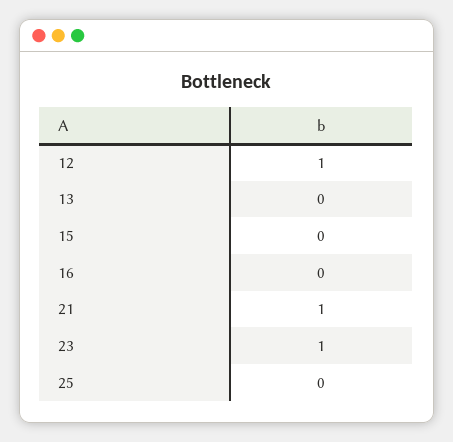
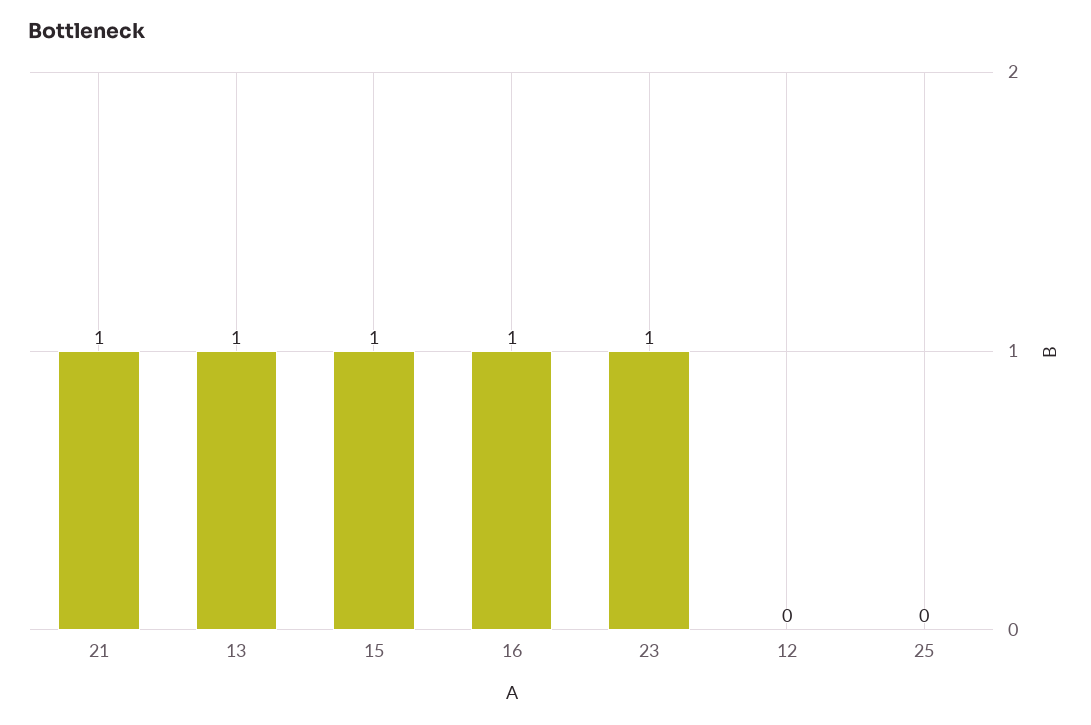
12: 1 -> 0
13: 0 -> 1
15: 0 -> 1
16: 0 -> 1

